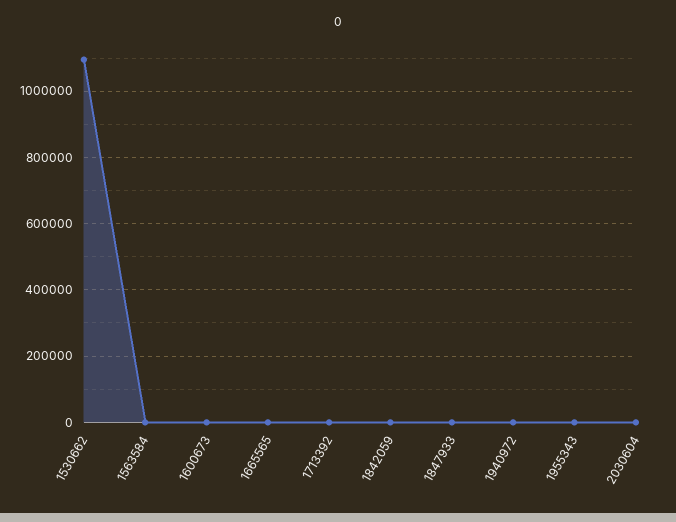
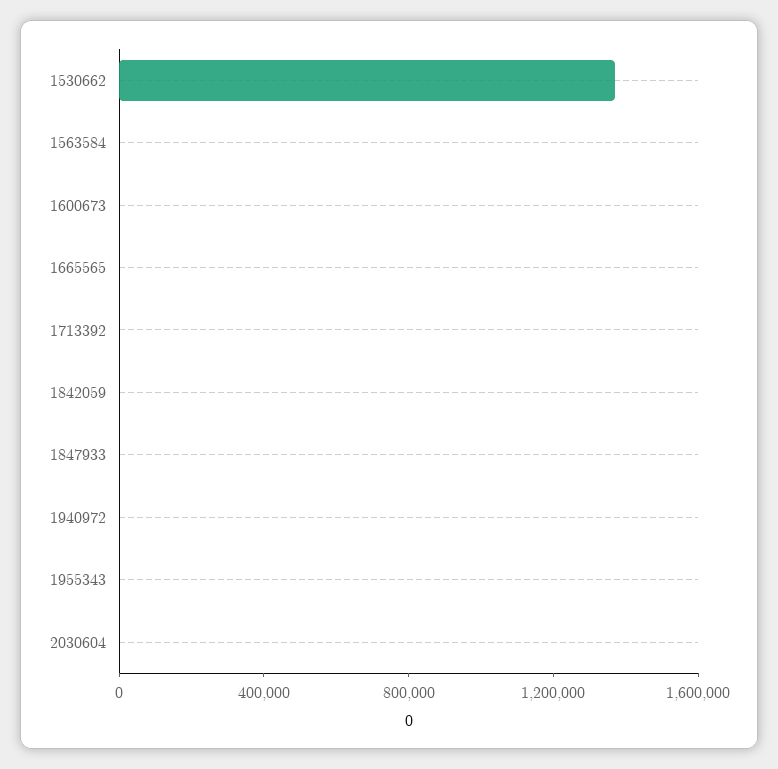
1530662: 1100000 -> 1400000

